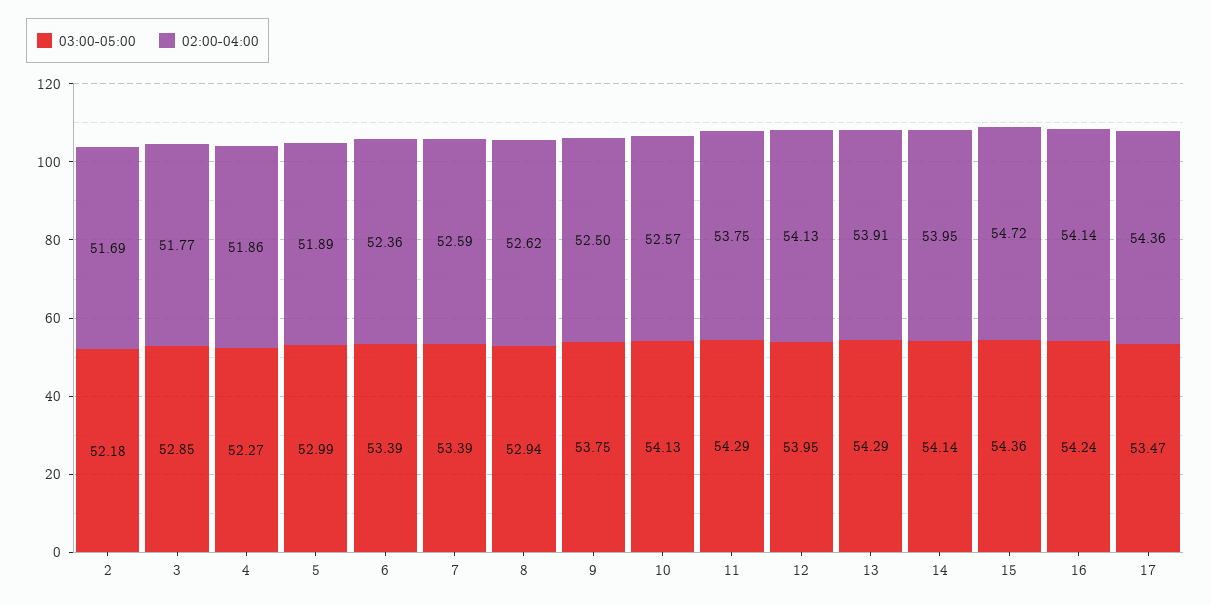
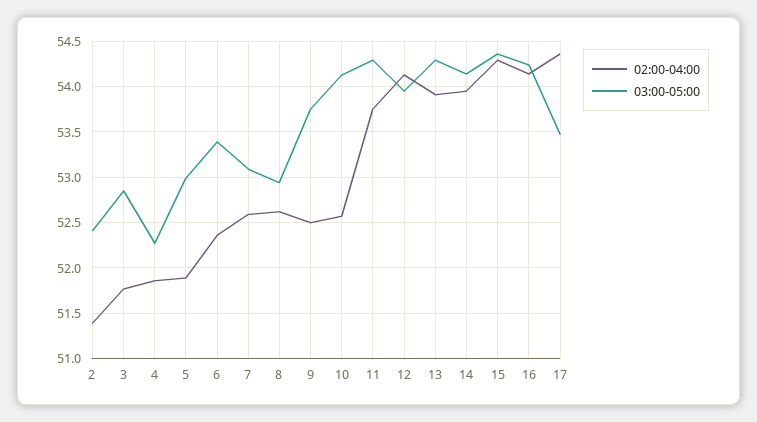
03:00-05:00, 2: 52.18 -> 52.4
02:00-04:00, 2: 51.69 -> 51.4
03:00-05:00, 7: 53.39 -> 53.1
02:00-04:00, 15: 54.72 -> 54.3

